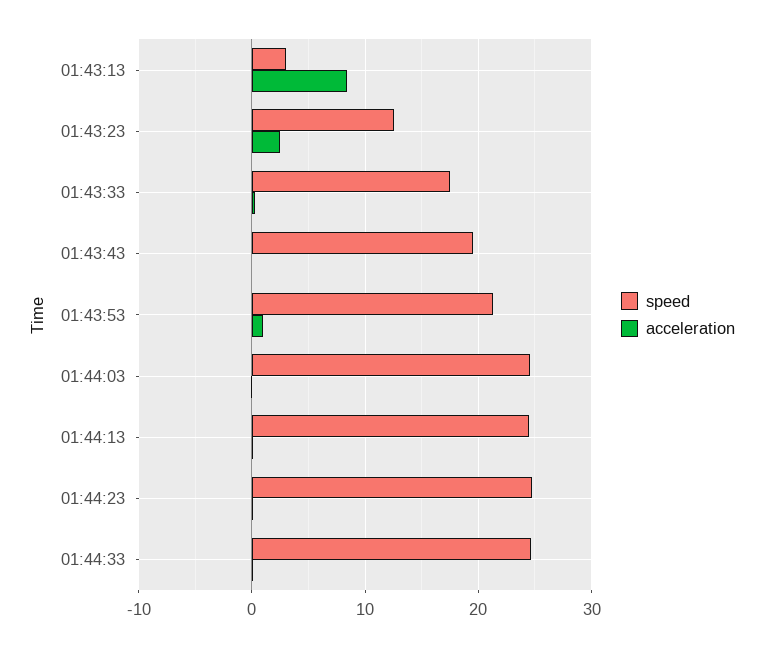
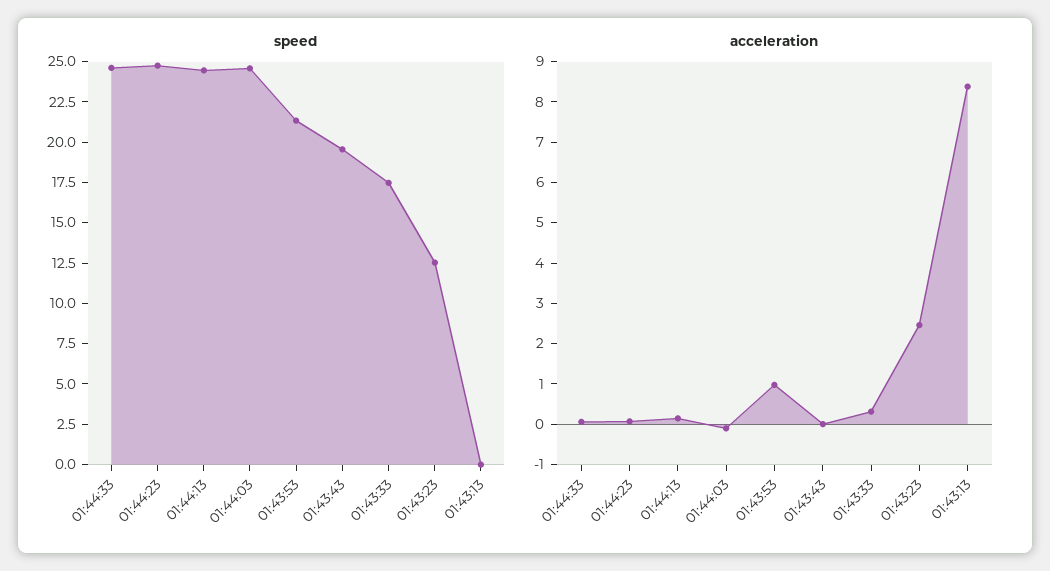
speed, 01:43:13: 3 -> 0

